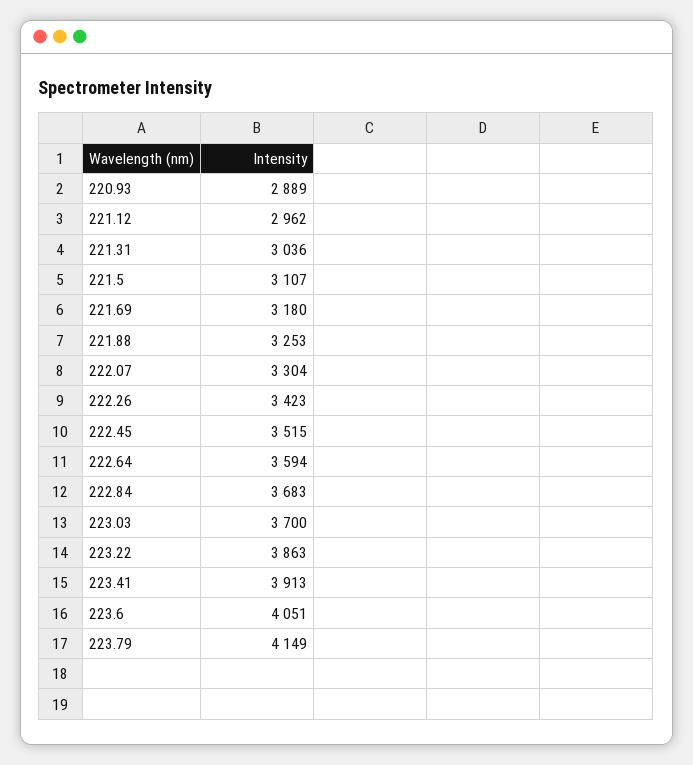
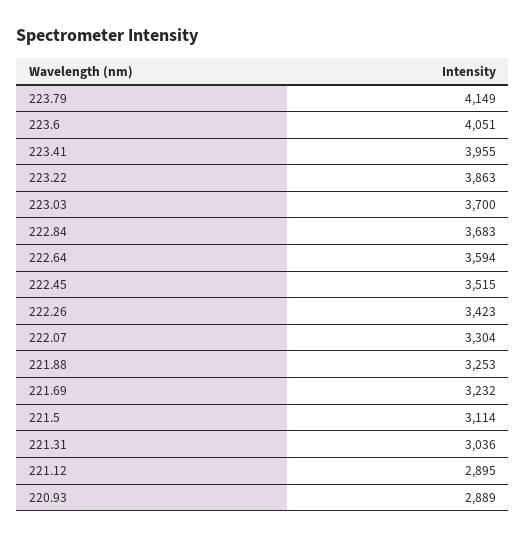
221.12: 2962 -> 2895
221.5: 3107 -> 3114
221.69: 3180 -> 3232
223.41: 3913 -> 3955

